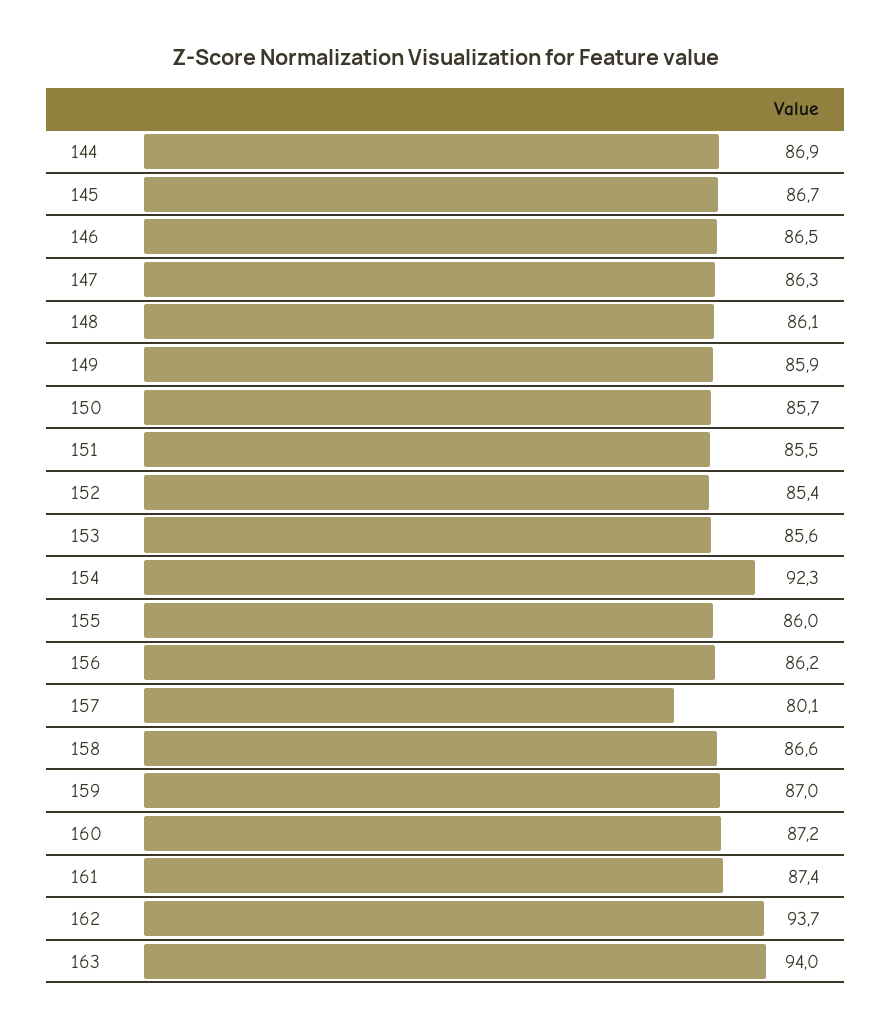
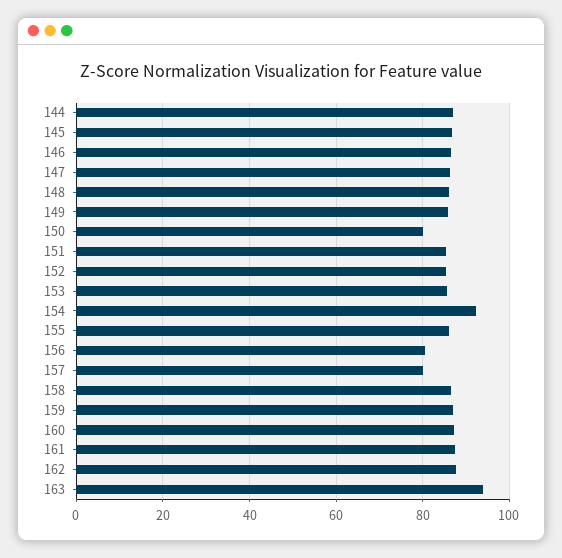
150: 85.7 -> 80
156: 86.2 -> 80
162: 93.7 -> 88

